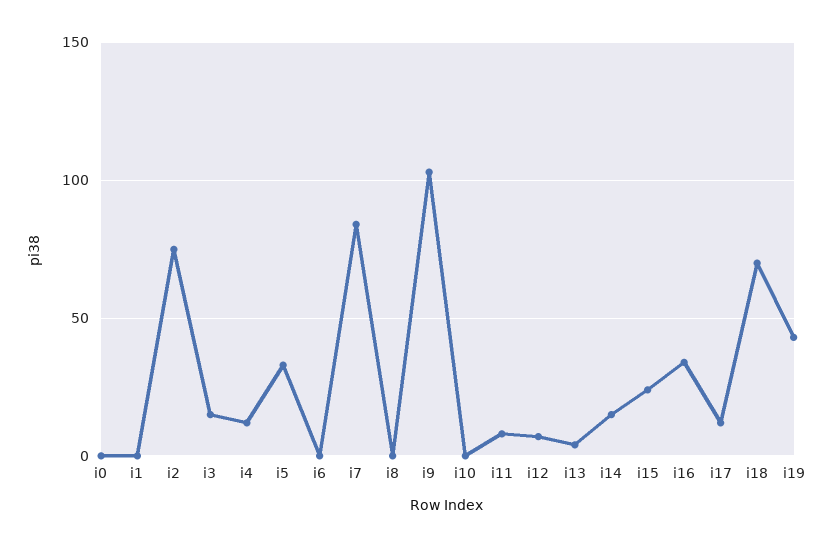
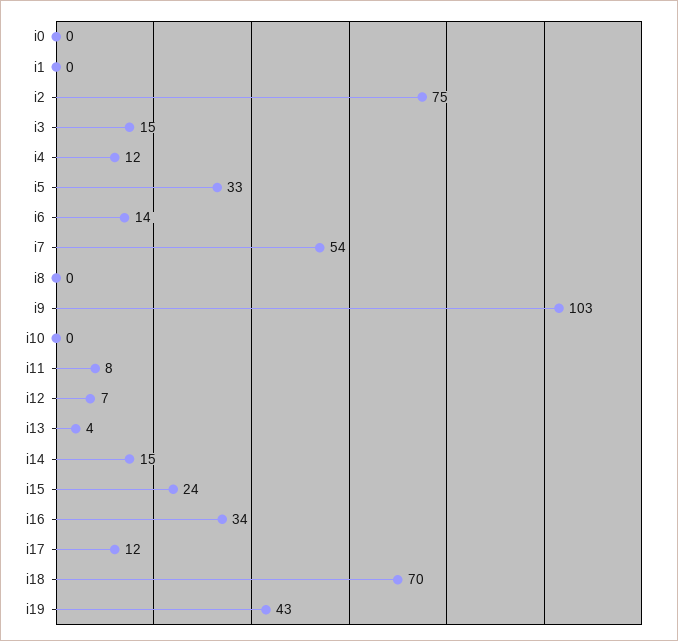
i6: 0 -> 14
i7: 85 -> 54

